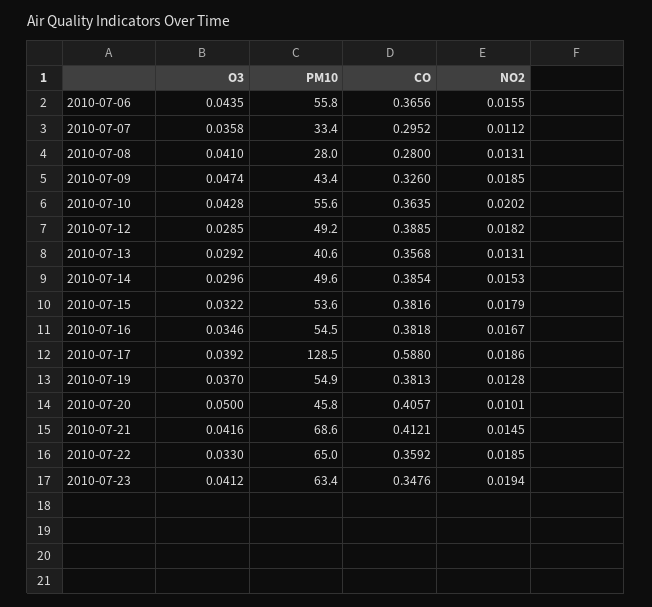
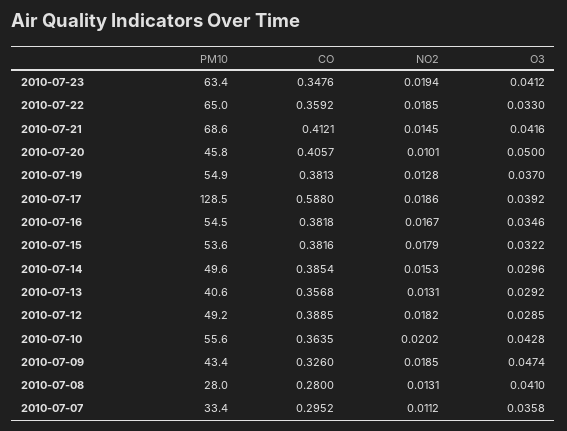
O3, 2010-07-06: 0.0435 -> none
PM10, 2010-07-06: 55.8 -> none
CO, 2010-07-06: 0.3656 -> none
NO2, 2010-07-06: 0.0155 -> none

